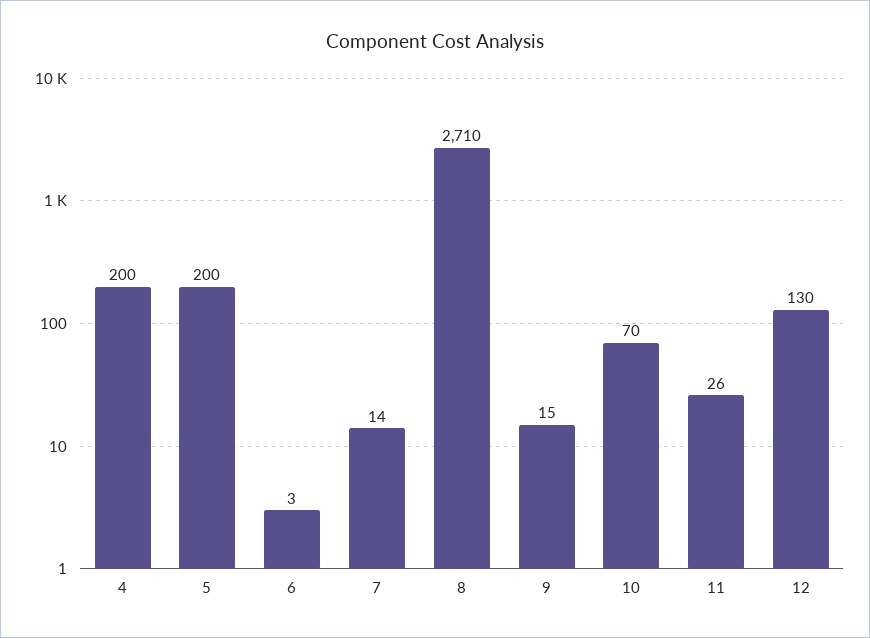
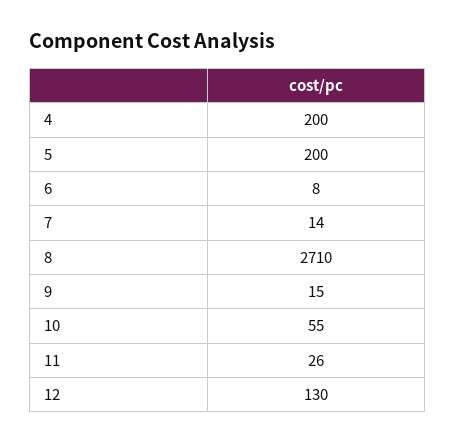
6: 3 -> 8
10: 70 -> 55

